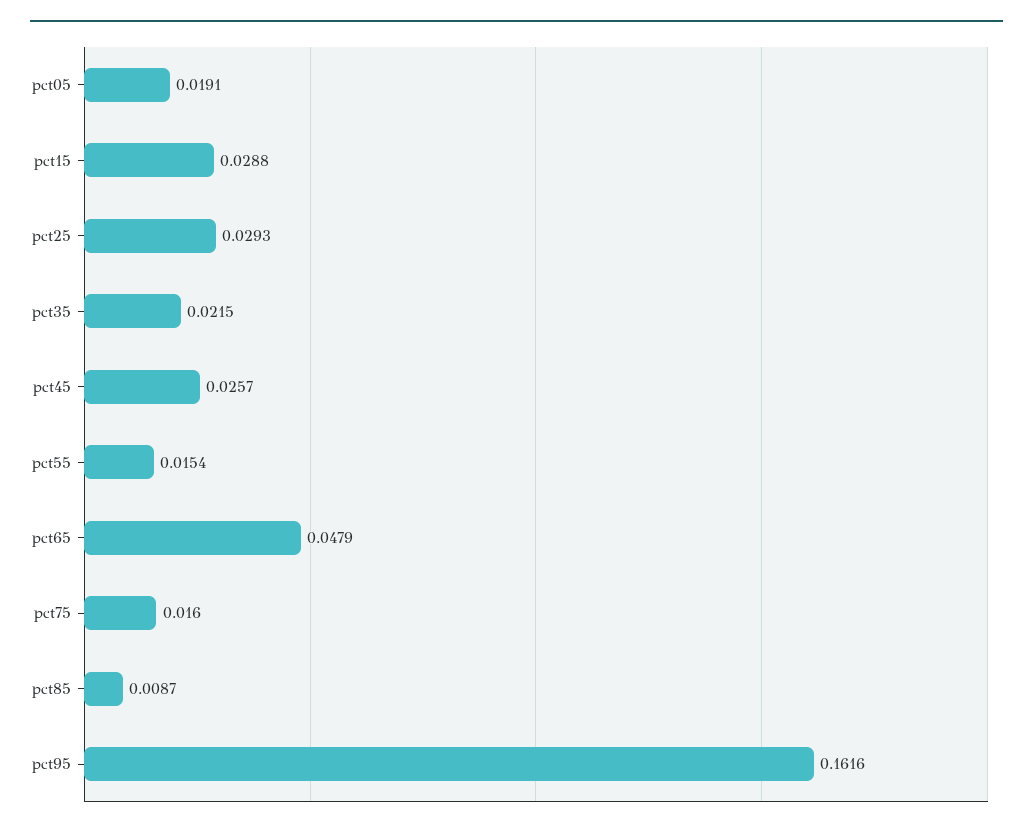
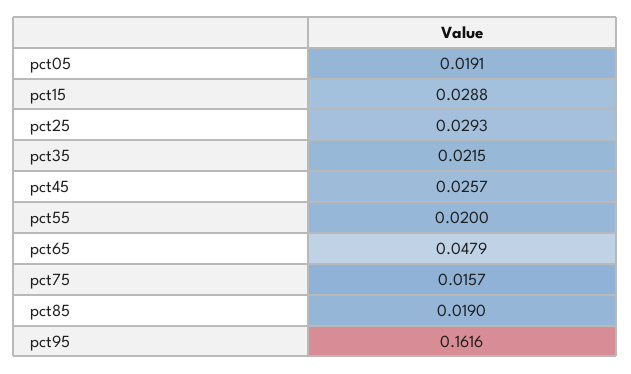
pct55: 0.0154 -> 0.02
pct75: 0.016 -> 0.0157
pct85: 0.0087 -> 0.019

